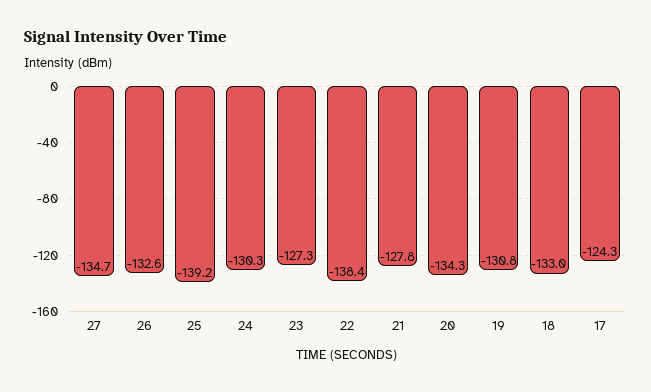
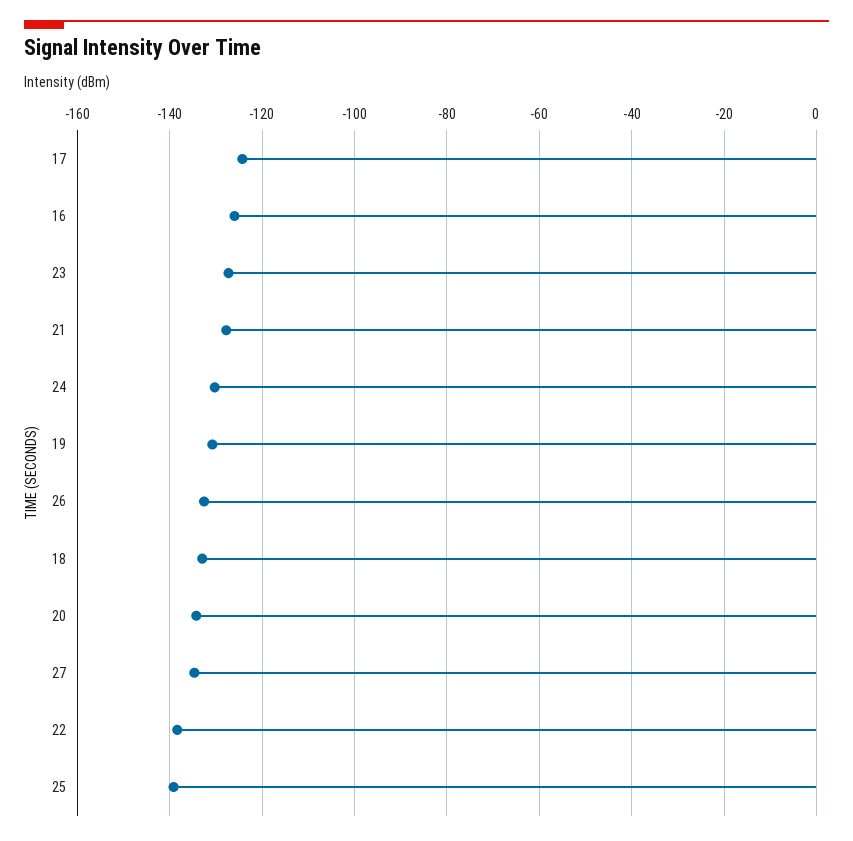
16: none -> -126

